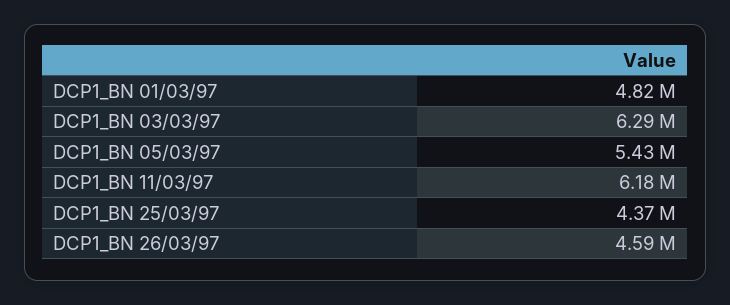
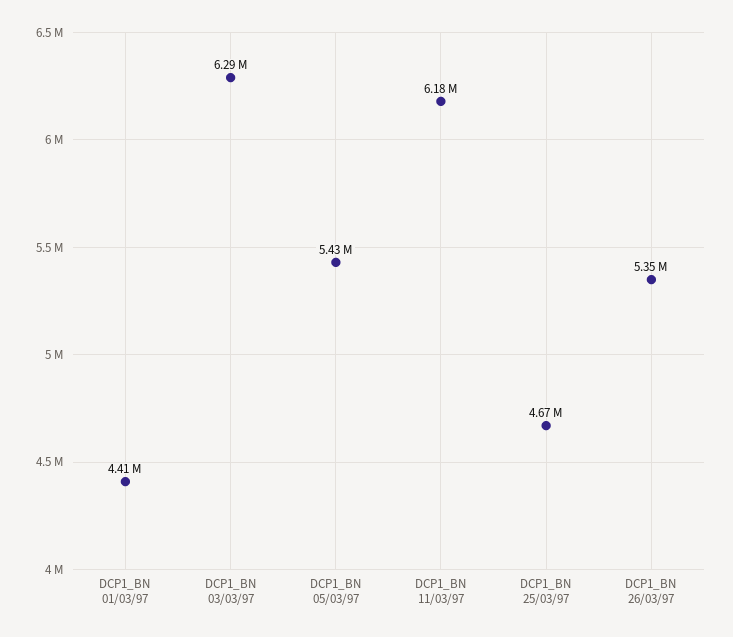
DCP1_BN 01/03/97: 4820000 -> 4410000
DCP1_BN 25/03/97: 4370000 -> 4670000
DCP1_BN 26/03/97: 4590000 -> 5350000

